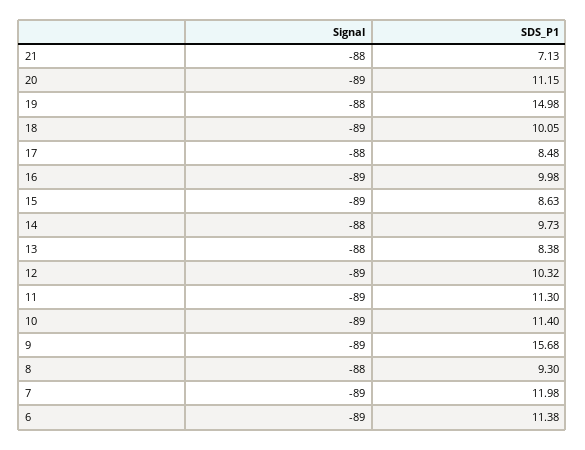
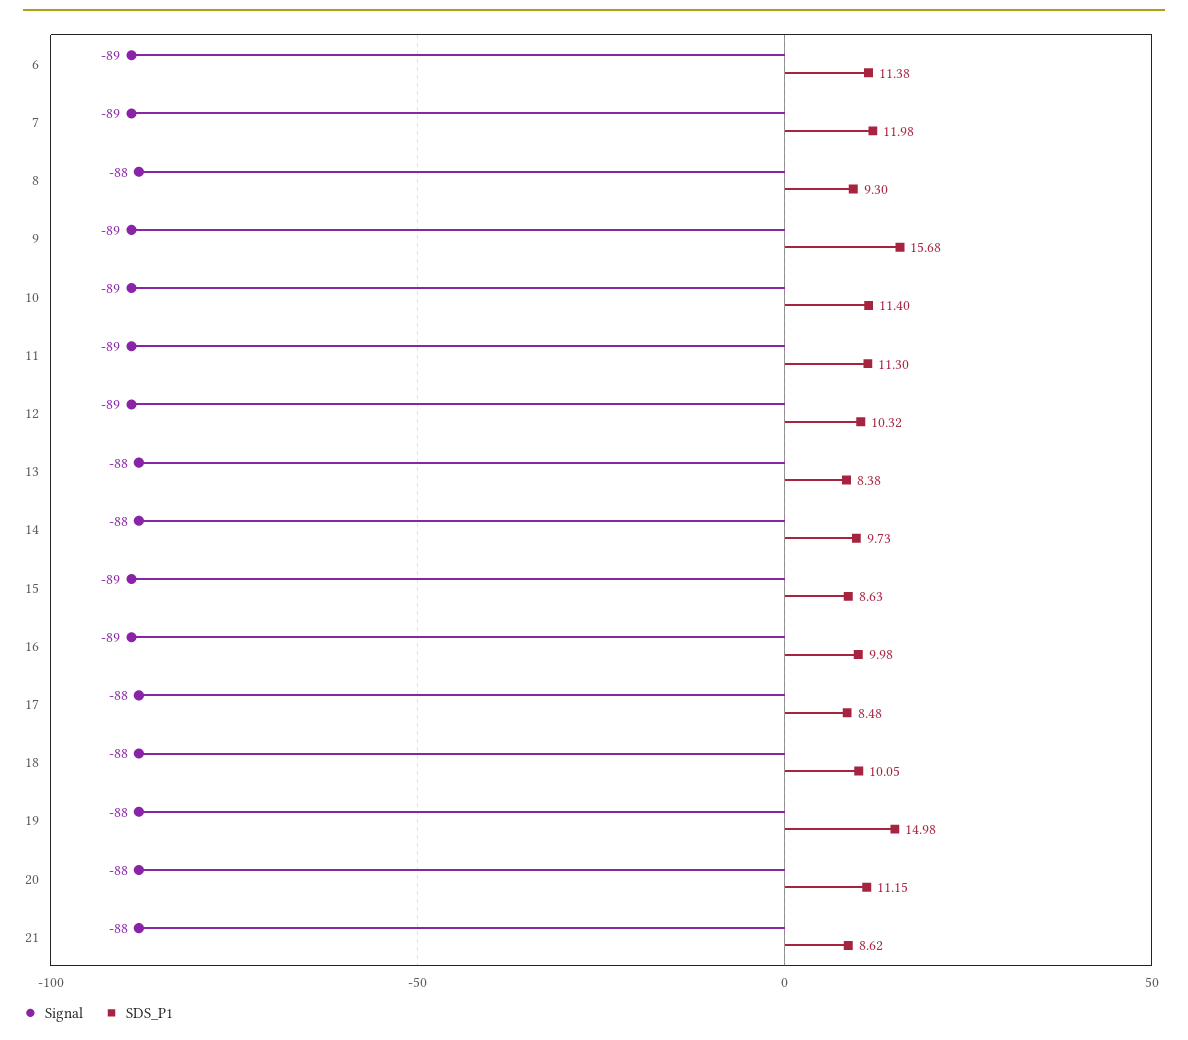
SDS_P1, 21: 7.13 -> 8.62
Signal, 20: -89 -> -88
Signal, 18: -89 -> -88

